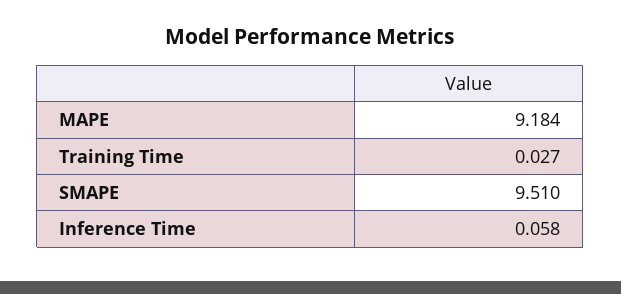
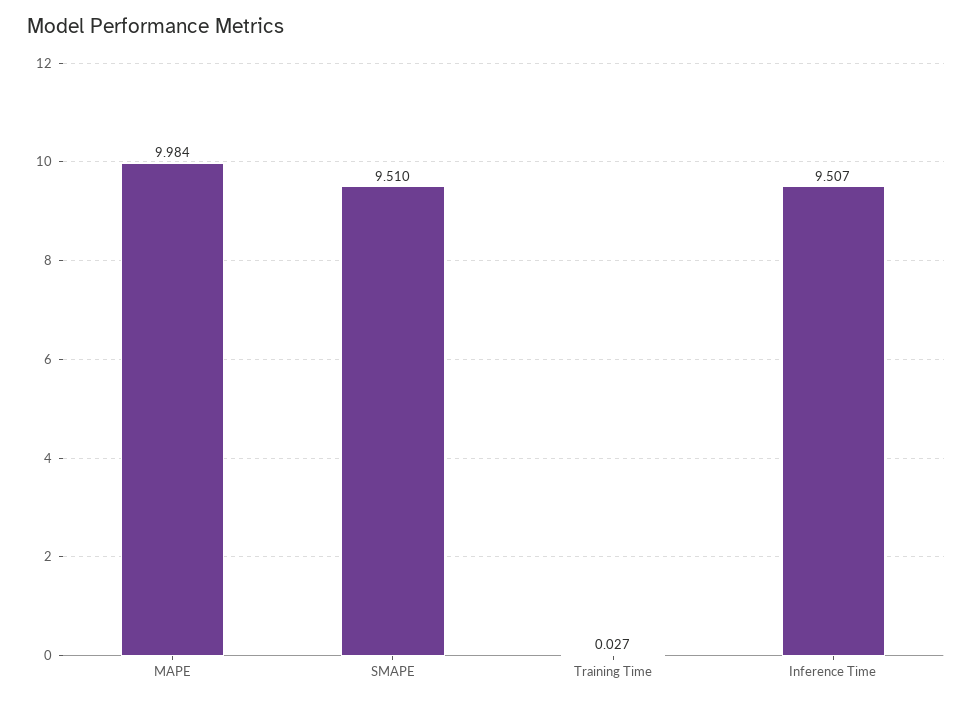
MAPE: 9.184 -> 9.984
Inference Time: 0.058 -> 9.507

